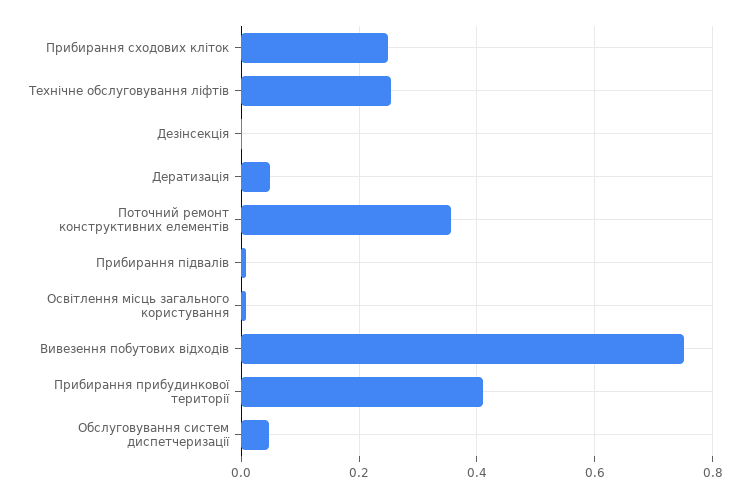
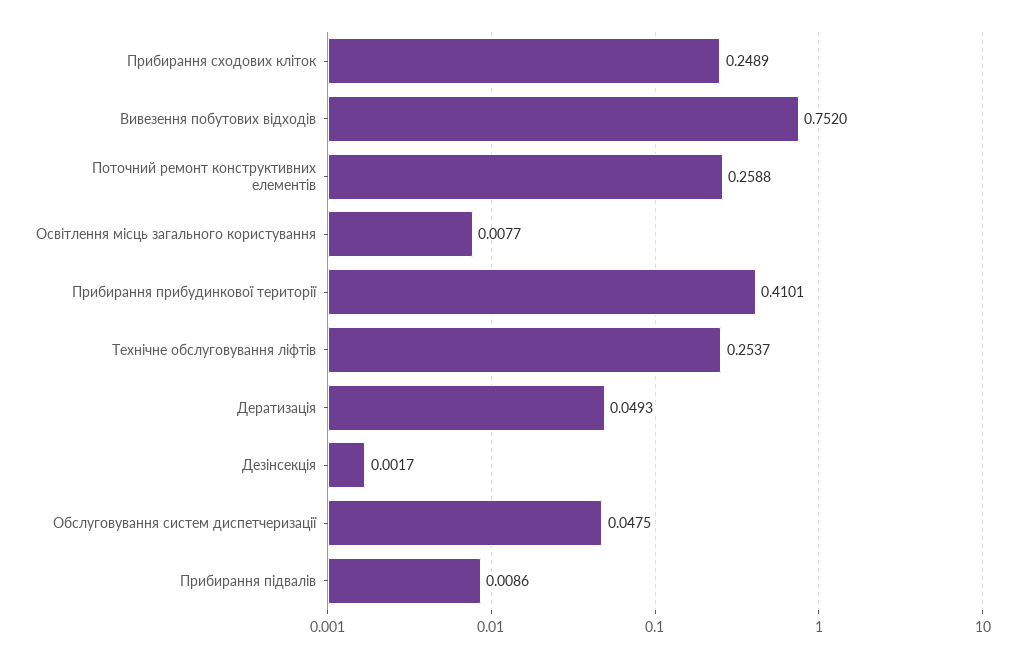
Поточний ремонт конструктивних елементів: 0.36 -> 0.2588

